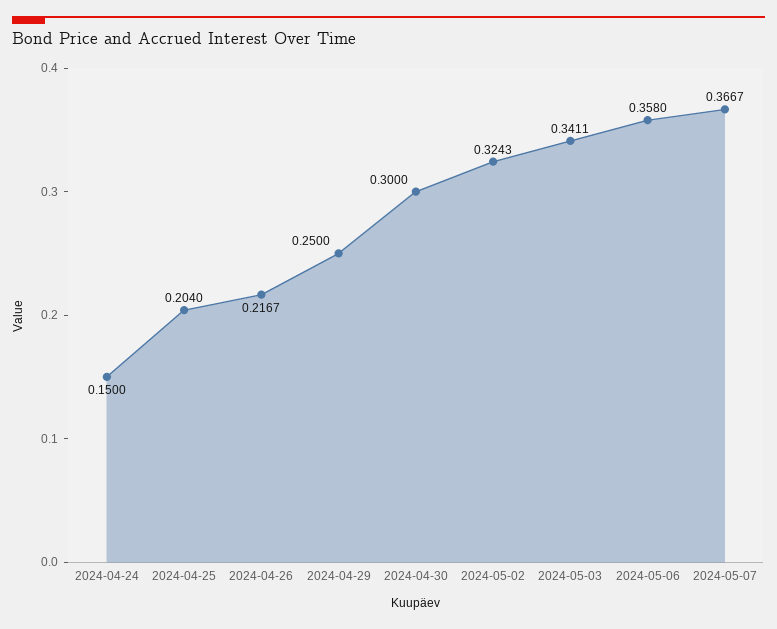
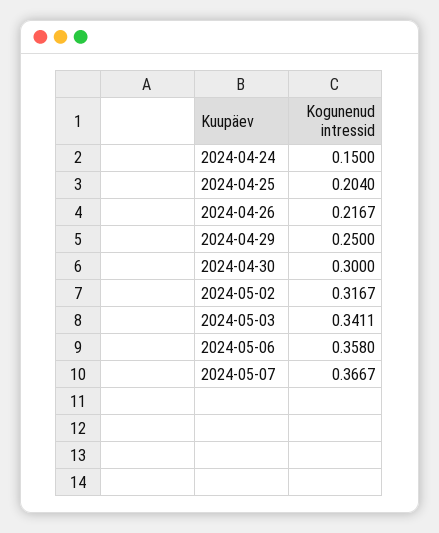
2024-05-02: 0.3243 -> 0.3167

